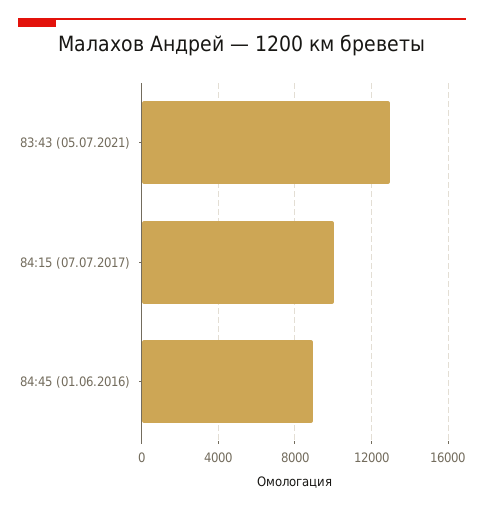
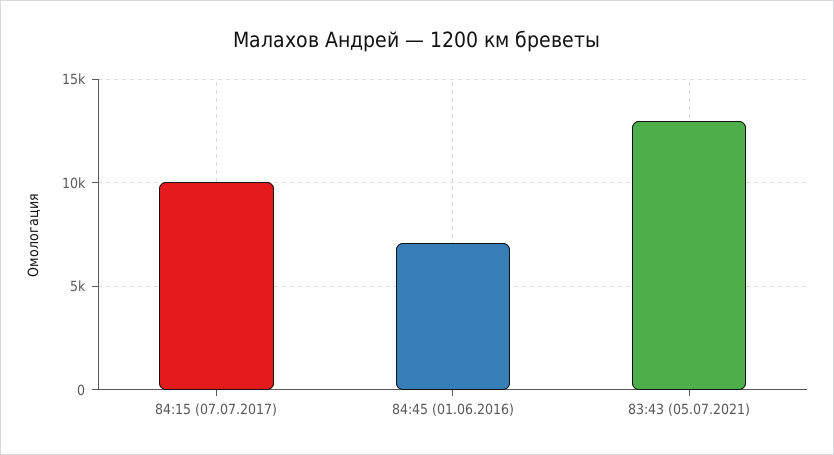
84:45 (01.06.2016): 9000 -> 7000

